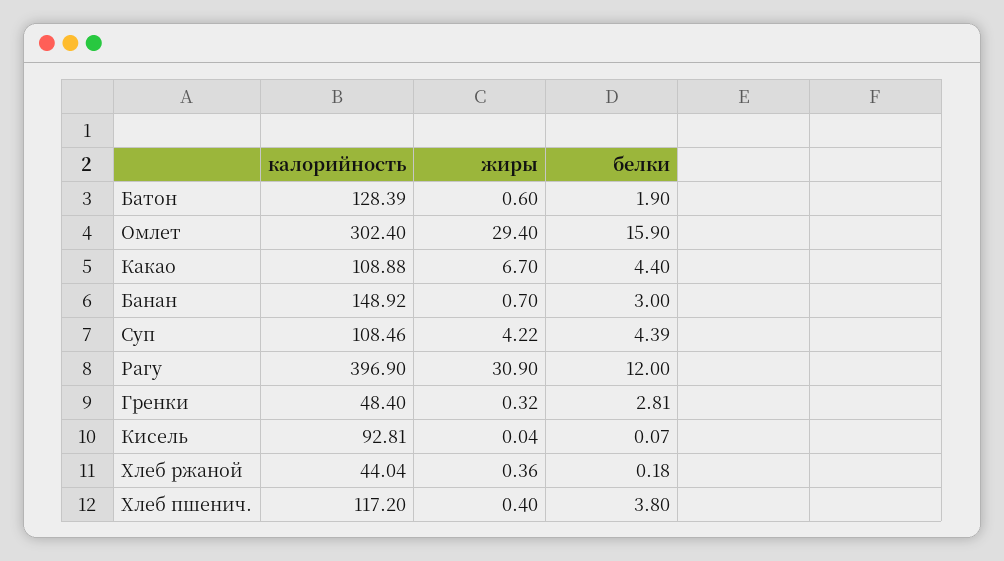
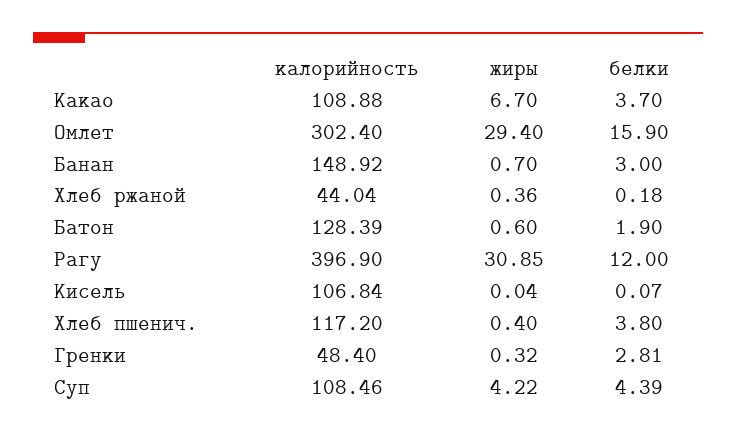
белки, Какао: 4.4 -> 3.7
жиры, Рагу: 30.9 -> 30.85
калорийность, Кисель: 92.81 -> 106.84

